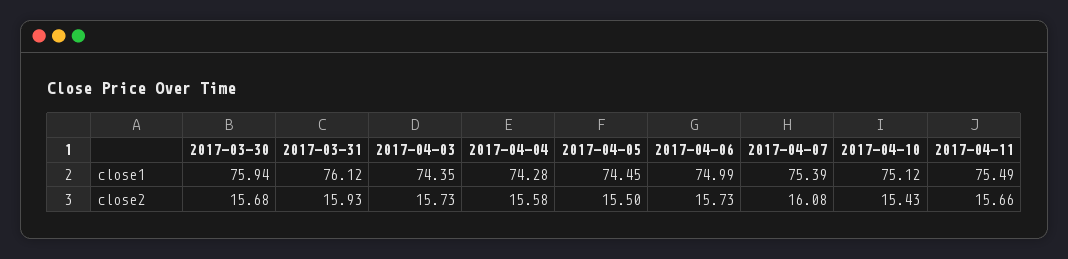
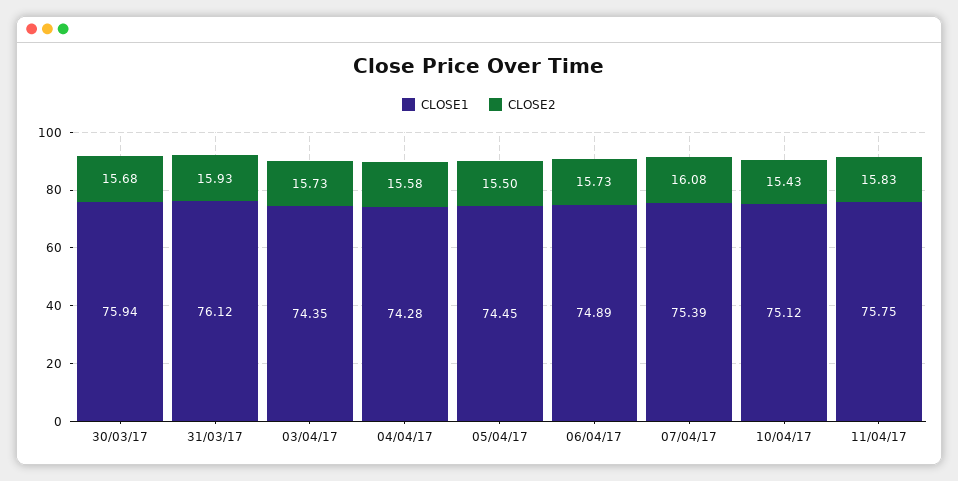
close1, 2017-04-06: 74.99 -> 74.89
close1, 2017-04-11: 75.49 -> 75.75
close2, 2017-04-11: 15.66 -> 15.83

